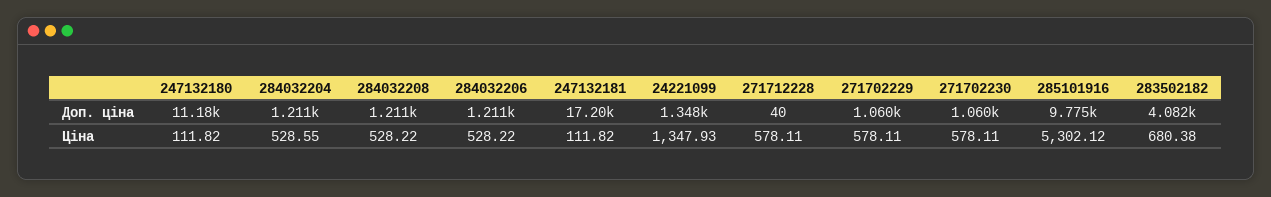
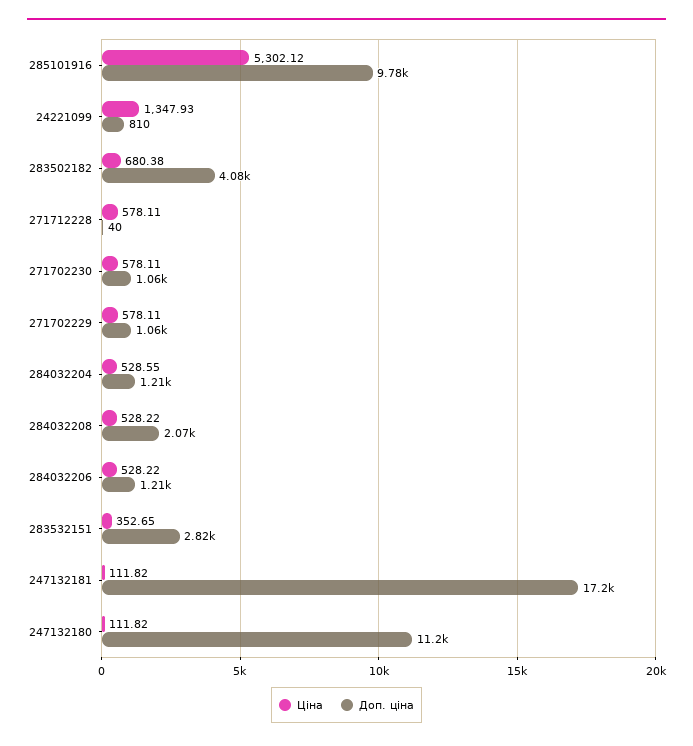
Доп. ціна, 284032208: 1211 -> 2070
Доп. ціна, 24221099: 1348 -> 810
Ціна, 283532151: none -> 352.65
Доп. ціна, 283532151: none -> 2820

